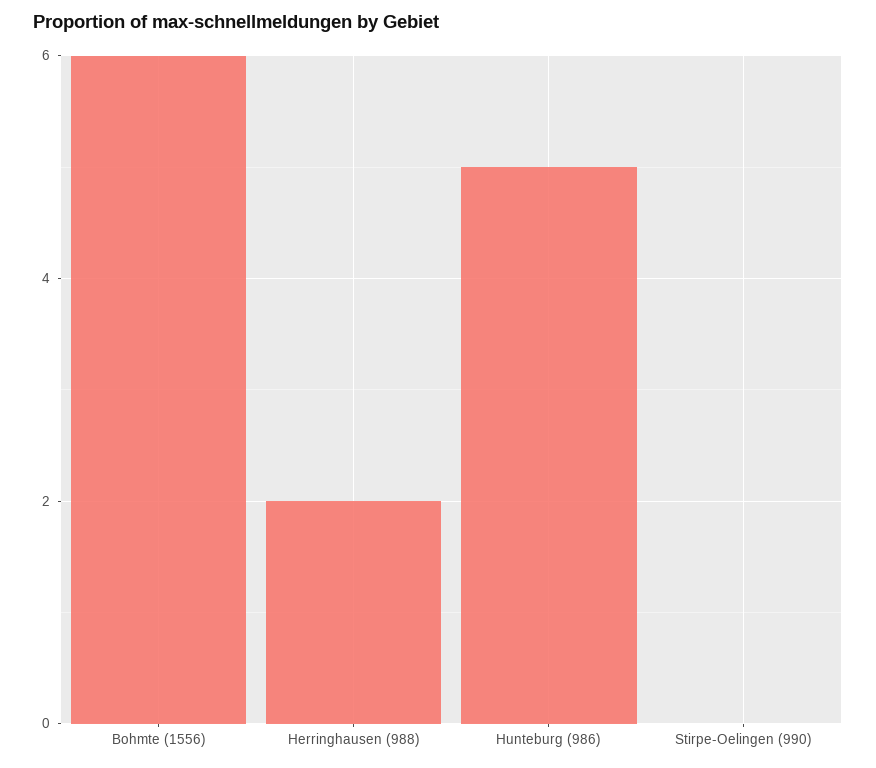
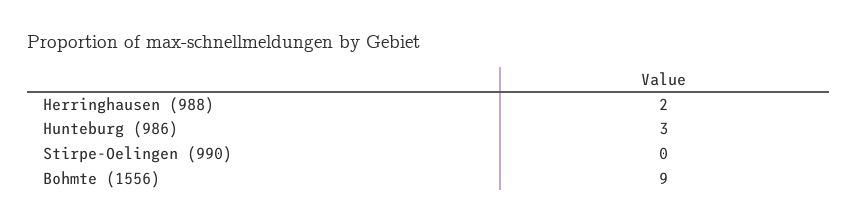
Bohmte (1556): 6 -> 9
Hunteburg (986): 5 -> 3

